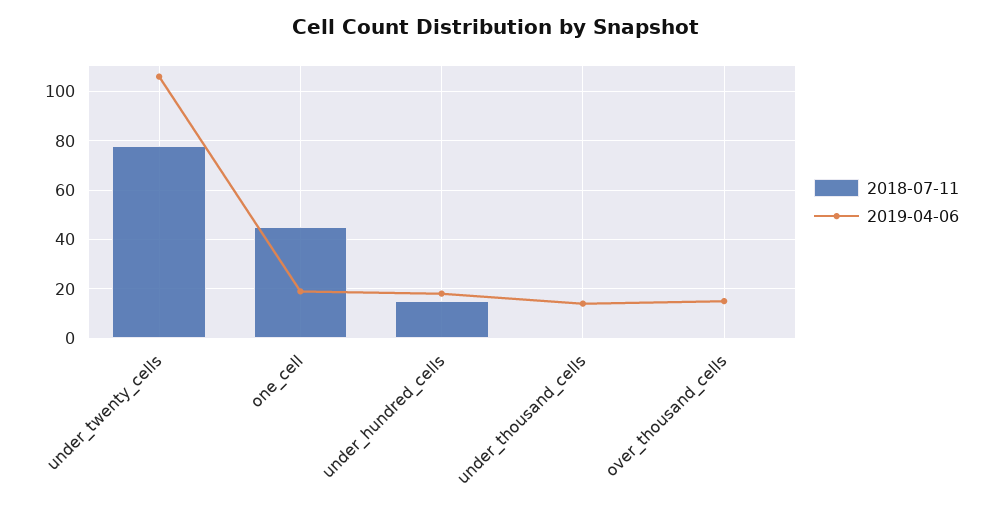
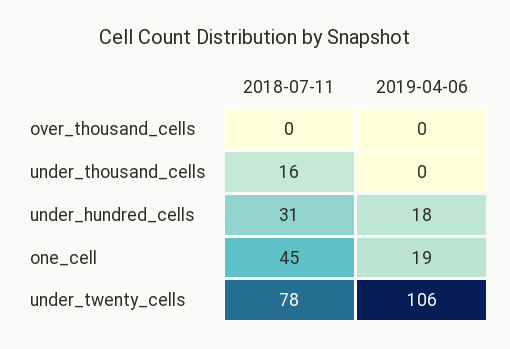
2018-07-11, under_hundred_cells: 15 -> 31
2018-07-11, under_thousand_cells: 0 -> 16
2019-04-06, under_thousand_cells: 15 -> 0
2019-04-06, over_thousand_cells: 15 -> 0

